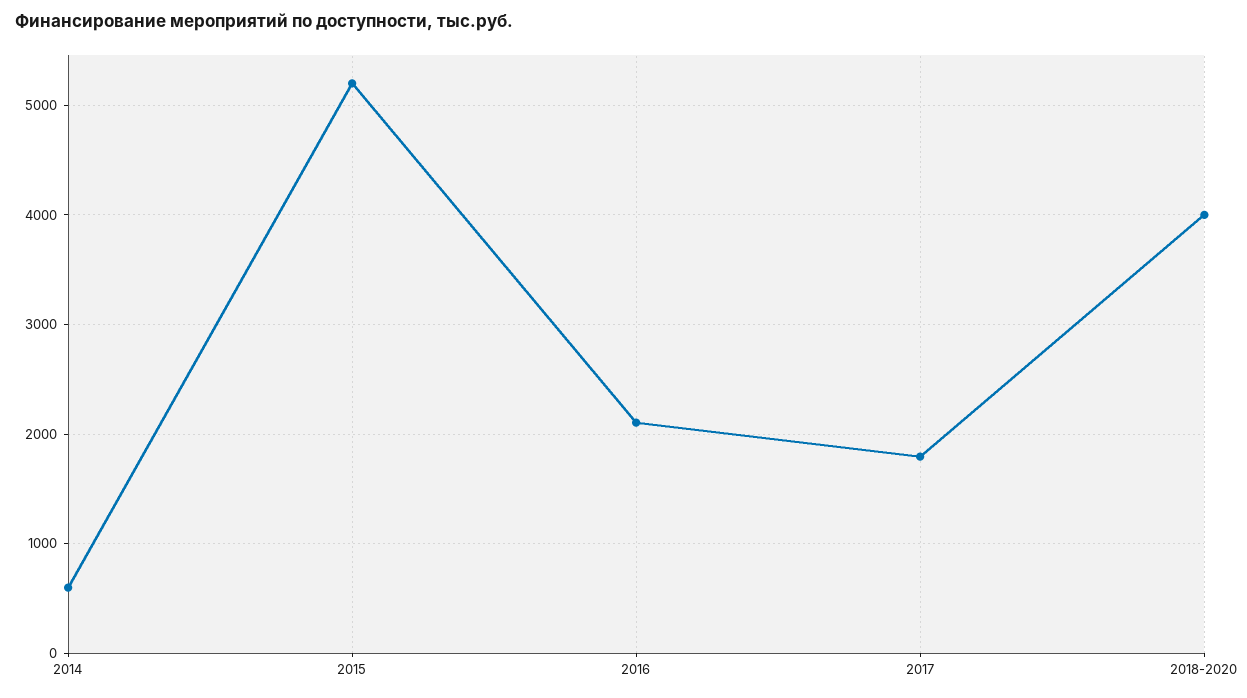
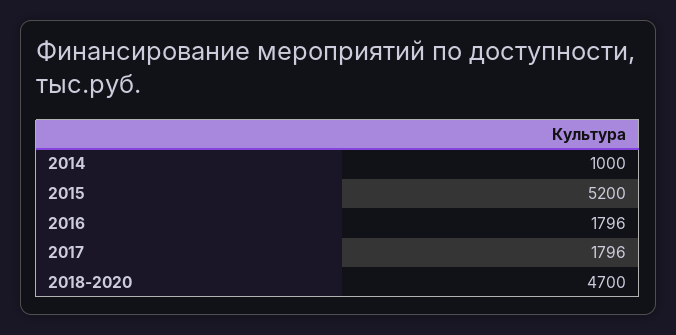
2014: 600 -> 1000
2016: 2100 -> 1796
2018-2020: 4000 -> 4700

